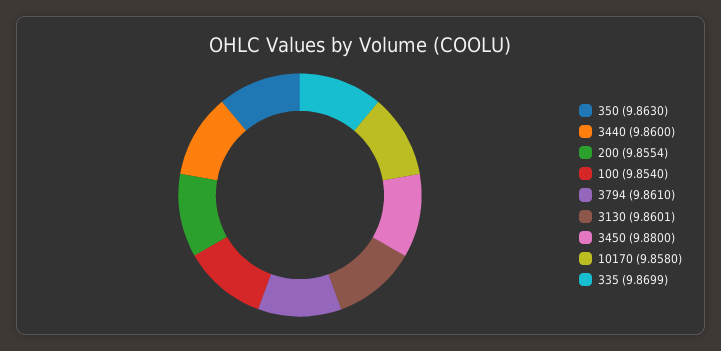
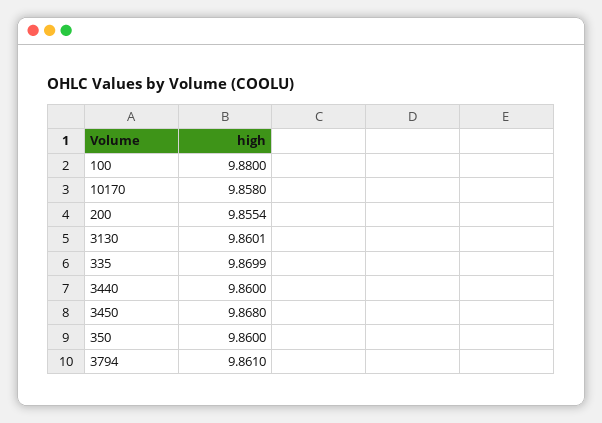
350: 9.863 -> 9.86
100: 9.854 -> 9.88
3450: 9.88 -> 9.868

